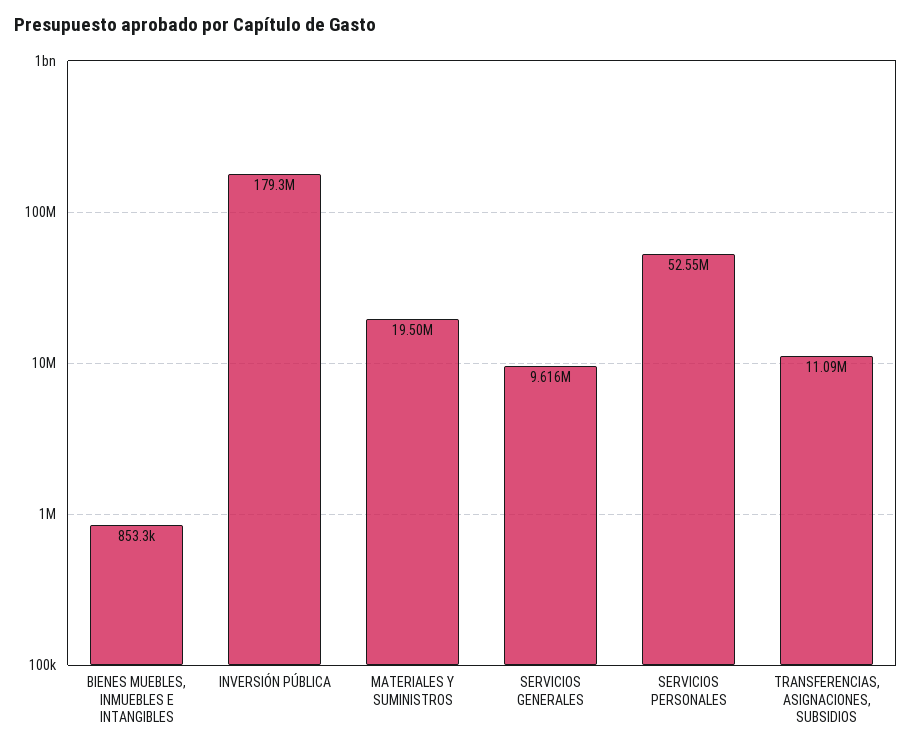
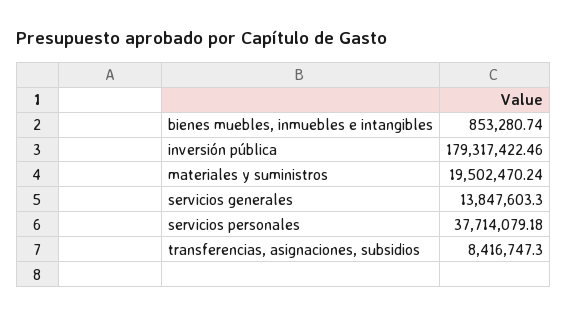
SERVICIOS GENERALES: 9616000 -> 13847603.3
SERVICIOS PERSONALES: 52550000 -> 37714079.18
TRANSFERENCIAS, ASIGNACIONES, SUBSIDIOS: 11090000 -> 8416747.3

